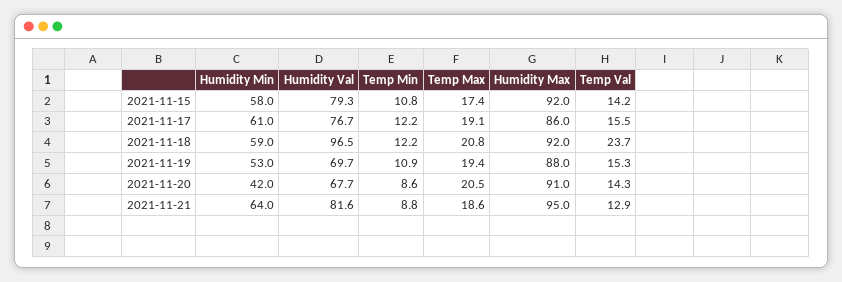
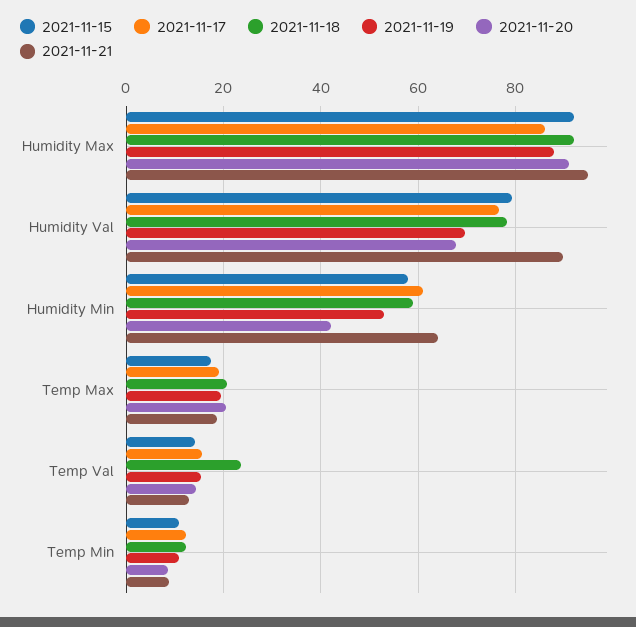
2021-11-18, Humidity Val: 96.5 -> 78
2021-11-21, Humidity Val: 81.6 -> 90

